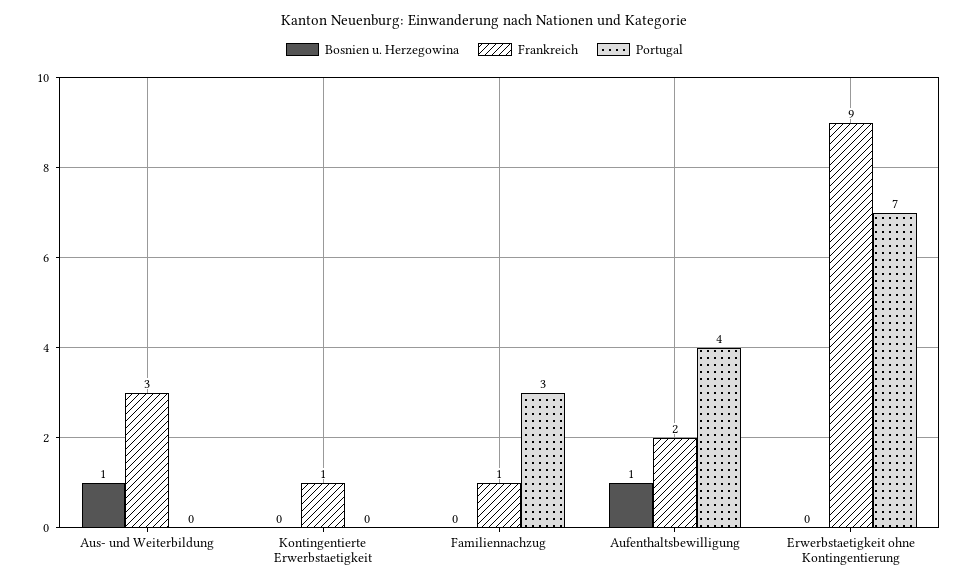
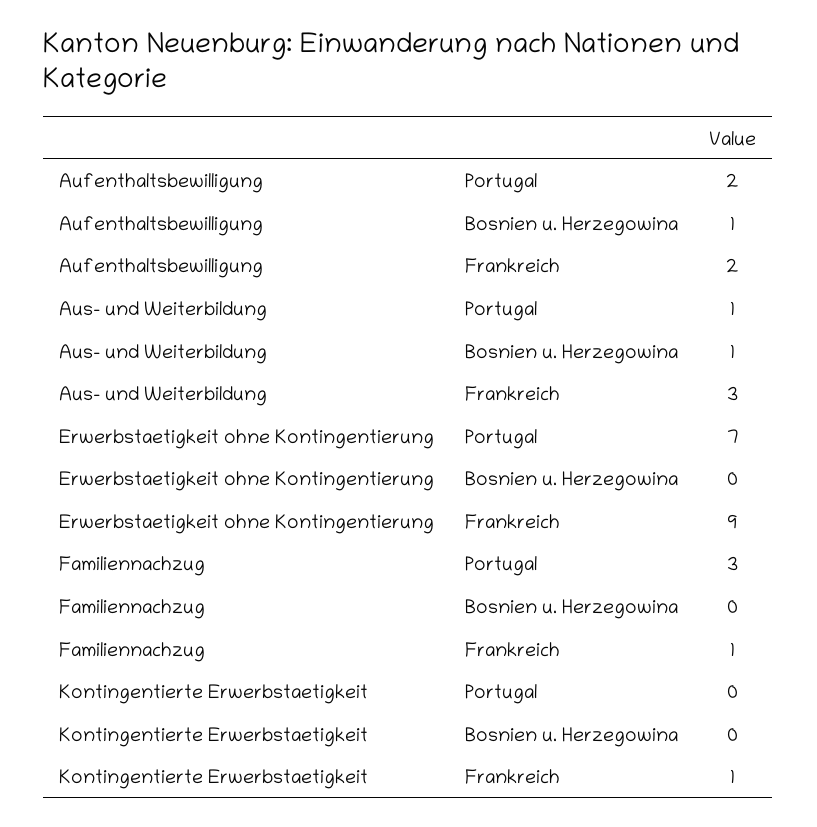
Portugal, Aus- und Weiterbildung: 0 -> 1
Portugal, Aufenthaltsbewilligung: 4 -> 2

